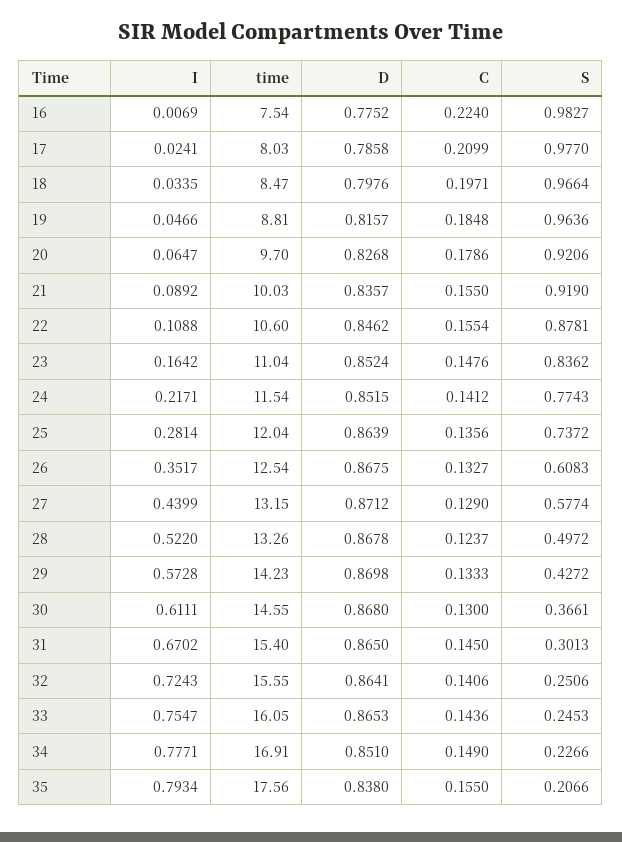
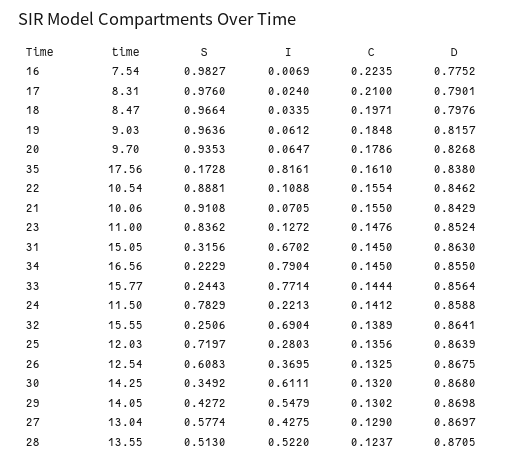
C, 16: 0.224 -> 0.2235
I, 17: 0.0241 -> 0.024
time, 17: 8.03 -> 8.31
D, 17: 0.7858 -> 0.7901
C, 17: 0.2099 -> 0.21
S, 17: 0.977 -> 0.976
I, 19: 0.0466 -> 0.0612
time, 19: 8.81 -> 9.03
S, 20: 0.9206 -> 0.9353
I, 21: 0.0892 -> 0.0705
time, 21: 10.03 -> 10.06
D, 21: 0.8357 -> 0.8429
S, 21: 0.919 -> 0.9108
time, 22: 10.6 -> 10.54
S, 22: 0.8781 -> 0.8881
I, 23: 0.1642 -> 0.1272
time, 23: 11.04 -> 11
I, 24: 0.2171 -> 0.2213
time, 24: 11.54 -> 11.5
D, 24: 0.8515 -> 0.8588
S, 24: 0.7743 -> 0.7829
I, 25: 0.2814 -> 0.2803
time, 25: 12.04 -> 12.03
S, 25: 0.7372 -> 0.7197
I, 26: 0.3517 -> 0.3695
C, 26: 0.1327 -> 0.1325
I, 27: 0.4399 -> 0.4275
time, 27: 13.15 -> 13.04
D, 27: 0.8712 -> 0.8697
time, 28: 13.26 -> 13.55
D, 28: 0.8678 -> 0.8705
S, 28: 0.4972 -> 0.513
I, 29: 0.5728 -> 0.5479
time, 29: 14.23 -> 14.05
C, 29: 0.1333 -> 0.1302
time, 30: 14.55 -> 14.25
C, 30: 0.13 -> 0.132
S, 30: 0.3661 -> 0.3492
time, 31: 15.4 -> 15.05
D, 31: 0.865 -> 0.863
S, 31: 0.3013 -> 0.3156
I, 32: 0.7243 -> 0.6904
C, 32: 0.1406 -> 0.1389
I, 33: 0.7547 -> 0.7714
time, 33: 16.05 -> 15.77
D, 33: 0.8653 -> 0.8564
C, 33: 0.1436 -> 0.1444
S, 33: 0.2453 -> 0.2443
I, 34: 0.7771 -> 0.7904
time, 34: 16.91 -> 16.56
D, 34: 0.851 -> 0.855
C, 34: 0.149 -> 0.145
S, 34: 0.2266 -> 0.2229
I, 35: 0.7934 -> 0.8161
C, 35: 0.155 -> 0.161
S, 35: 0.2066 -> 0.1728

